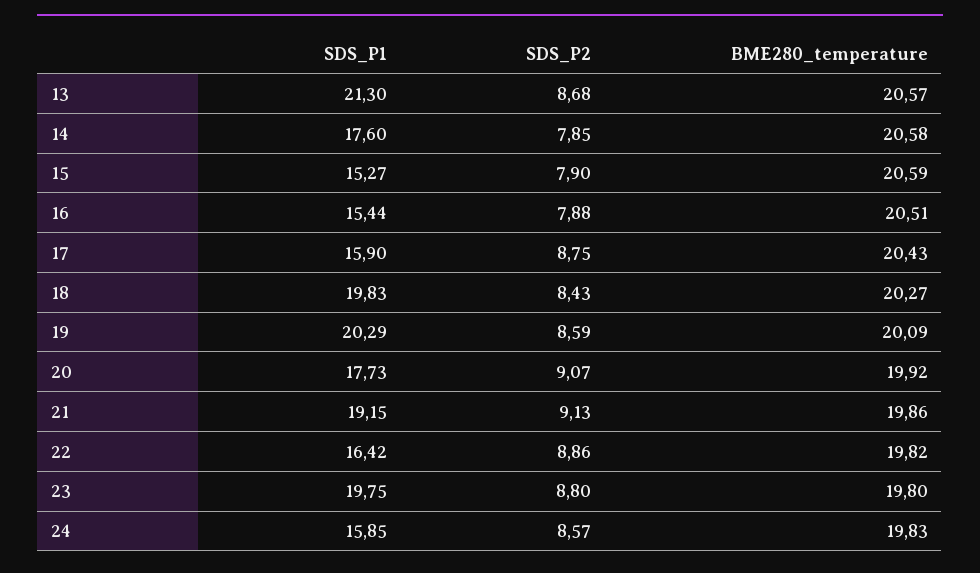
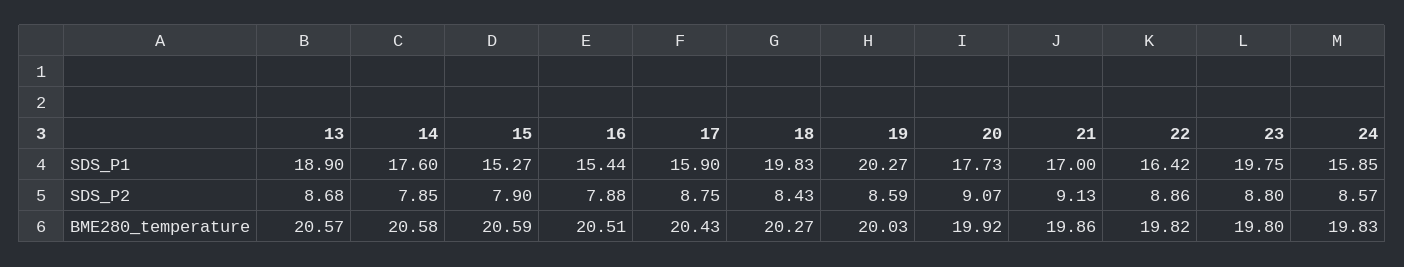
SDS_P1, 13: 21.3 -> 18.9
SDS_P1, 19: 20.29 -> 20.27
BME280_temperature, 19: 20.09 -> 20.03
SDS_P1, 21: 19.15 -> 17

